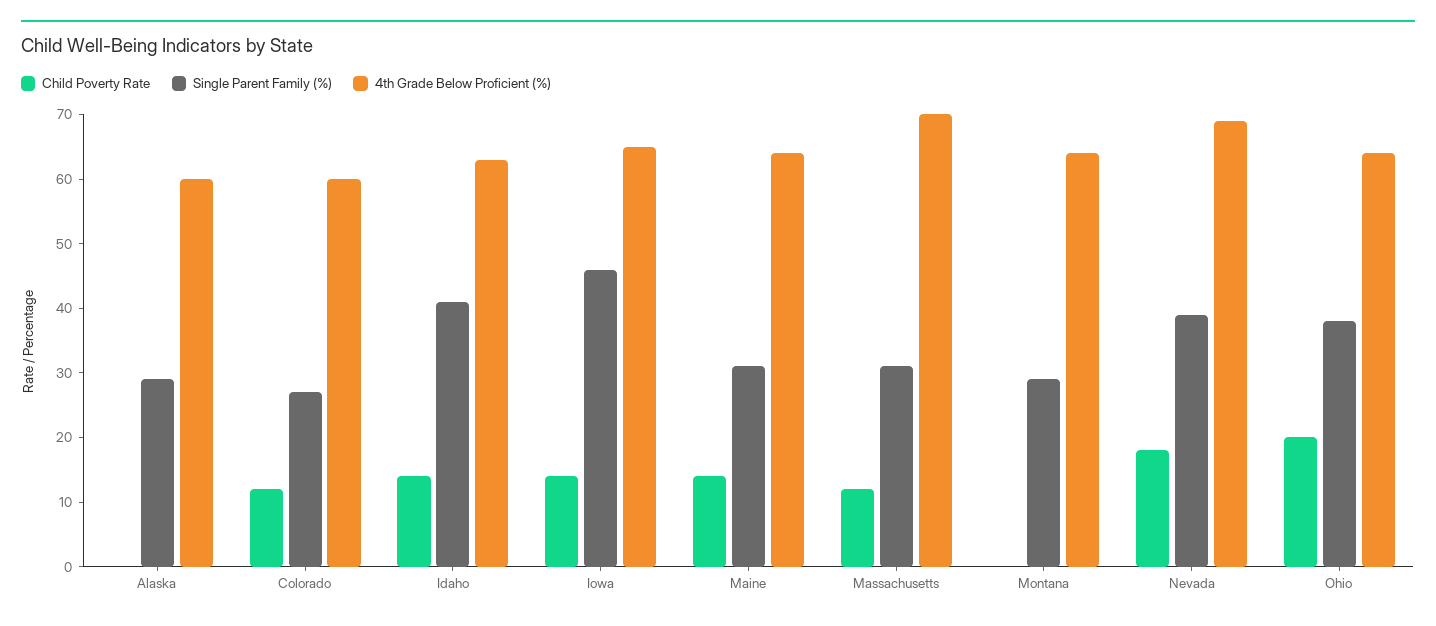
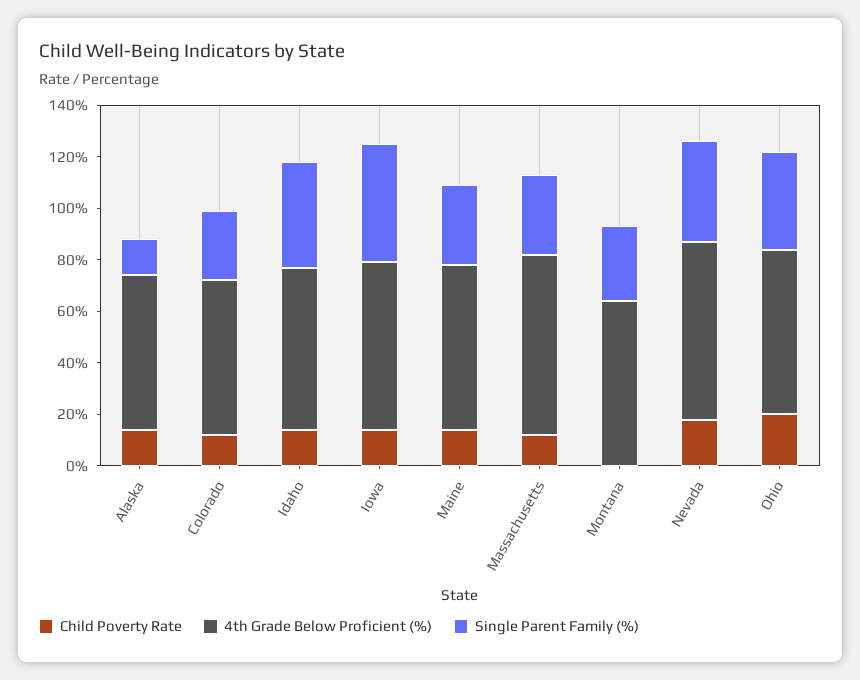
Child Poverty Rate, Alaska: 0 -> 15
Single Parent Family (%), Alaska: 30 -> 15

